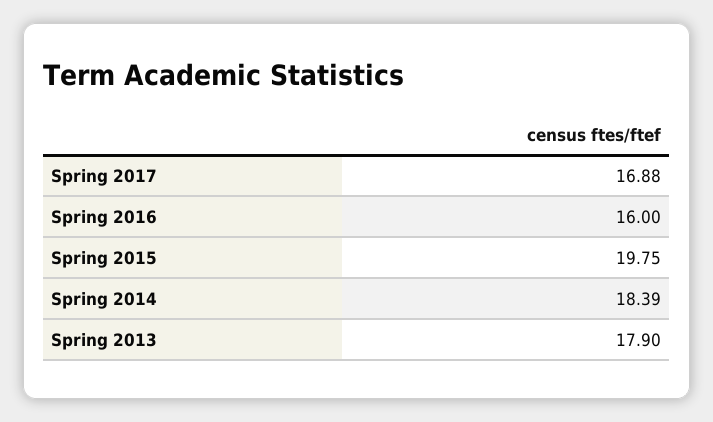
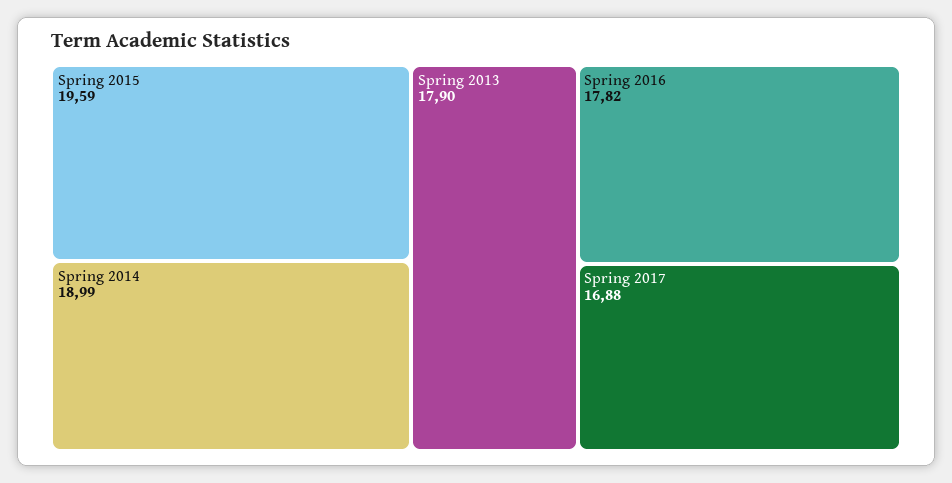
Spring 2016: 16 -> 17.82
Spring 2015: 19.75 -> 19.59
Spring 2014: 18.39 -> 18.99

